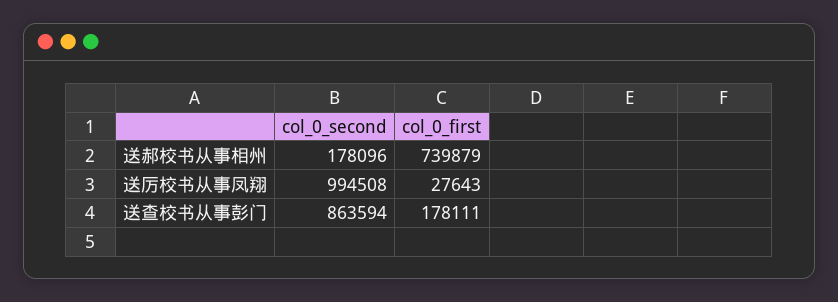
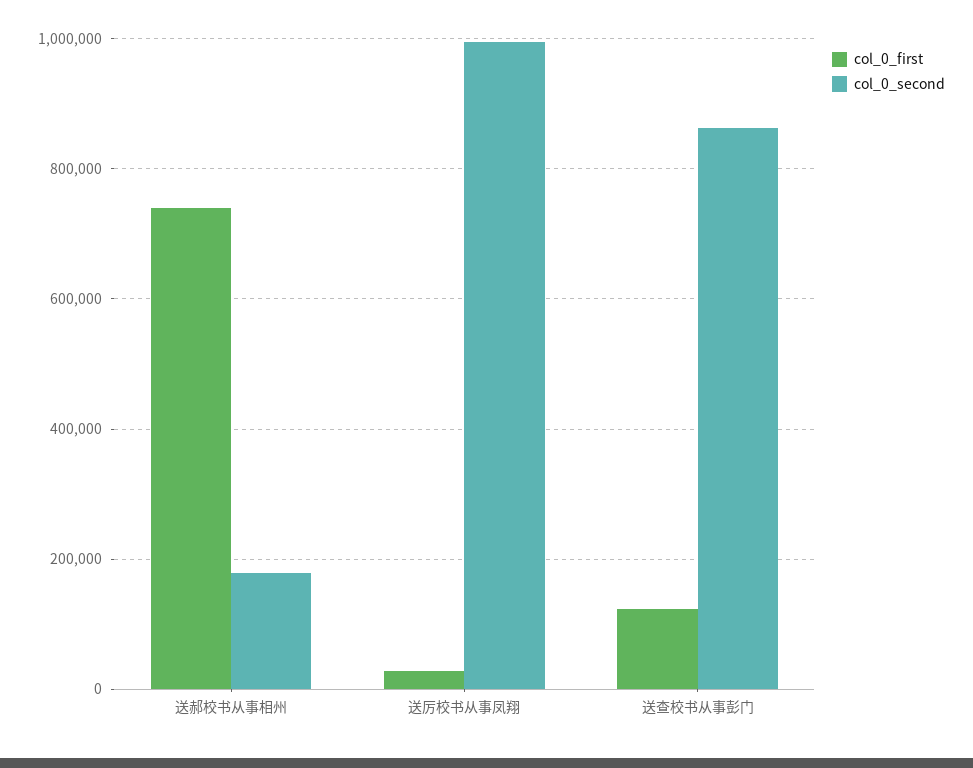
col_0_first, 送查校书从事彭门: 178111 -> 120000

